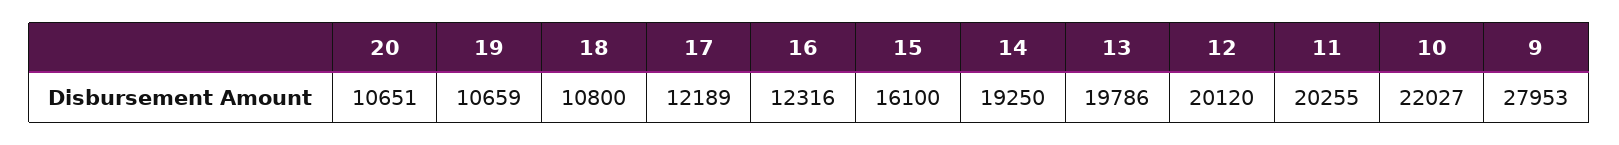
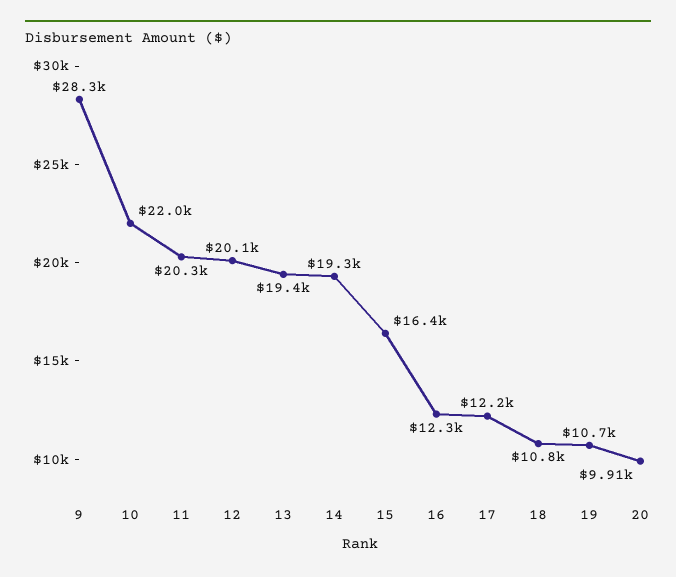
20: 10651 -> 9910
15: 16100 -> 16400
13: 19786 -> 19400
9: 27953 -> 28300

